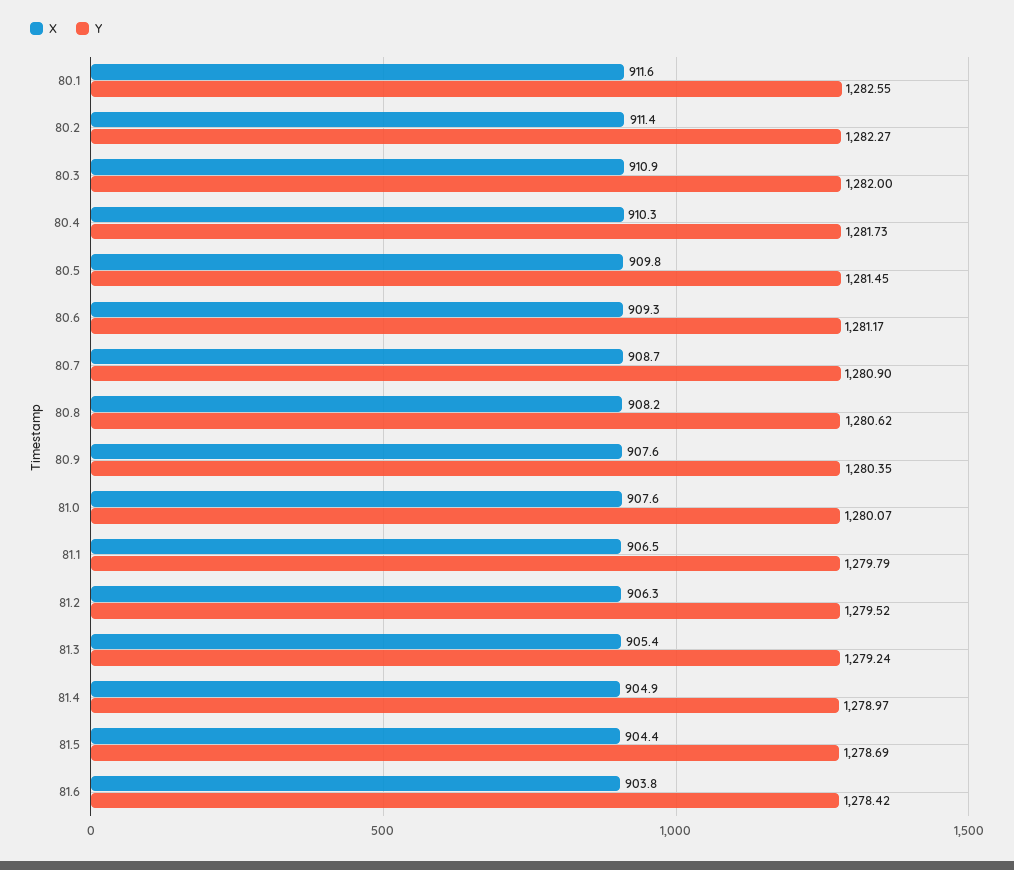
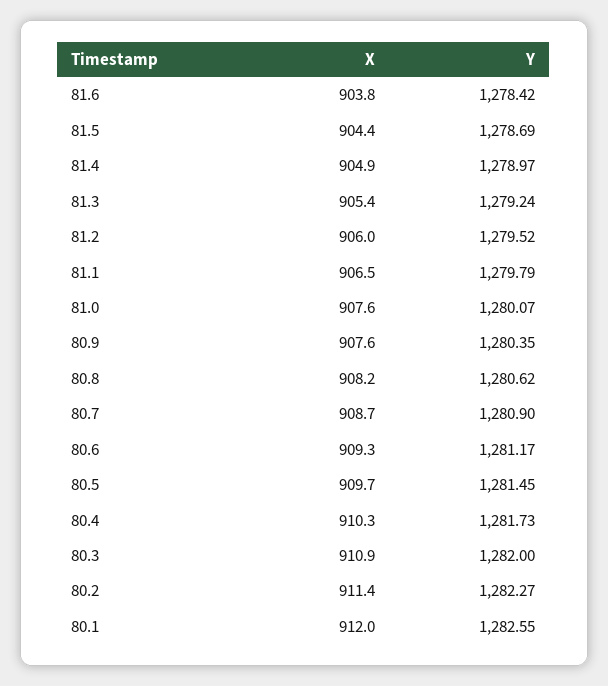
X, 80.1: 911.6 -> 912
X, 80.5: 909.8 -> 909.7
X, 81.2: 906.3 -> 906

